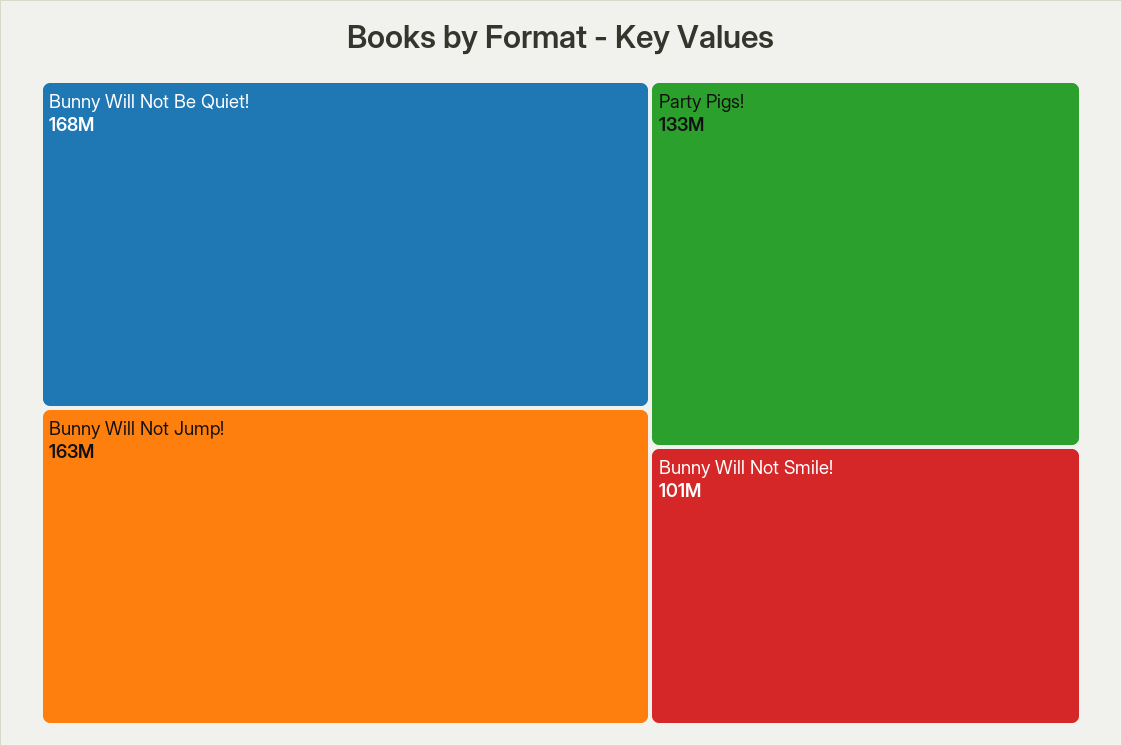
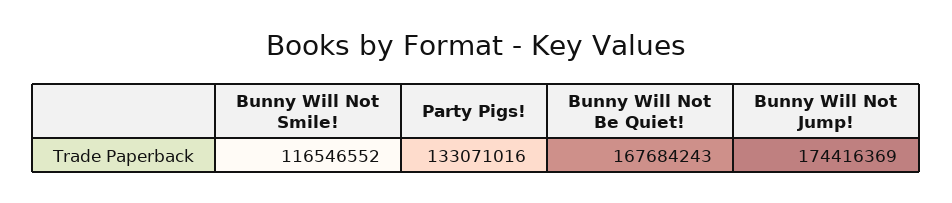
Bunny Will Not Jump!: 163000000 -> 174416369
Bunny Will Not Smile!: 101000000 -> 116546552

